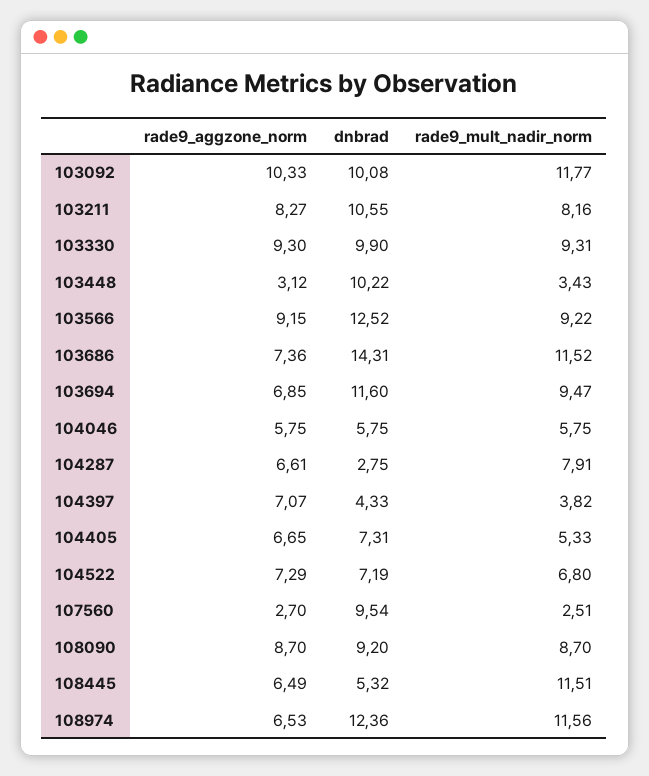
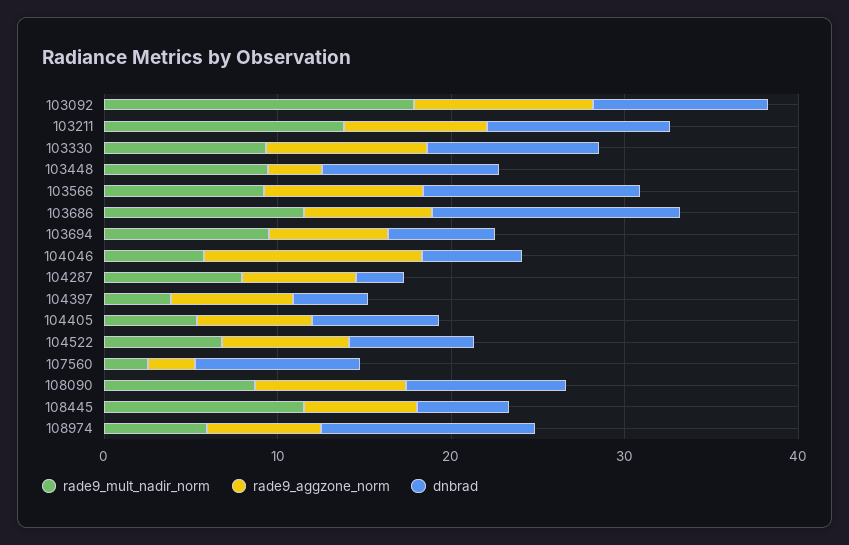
rade9_mult_nadir_norm, 103092: 11.77 -> 18
rade9_mult_nadir_norm, 103211: 8.16 -> 14
rade9_mult_nadir_norm, 103448: 3.43 -> 10
dnbrad, 103694: 11.6 -> 6
rade9_aggzone_norm, 104046: 5.75 -> 12
rade9_mult_nadir_norm, 108974: 11.56 -> 6

